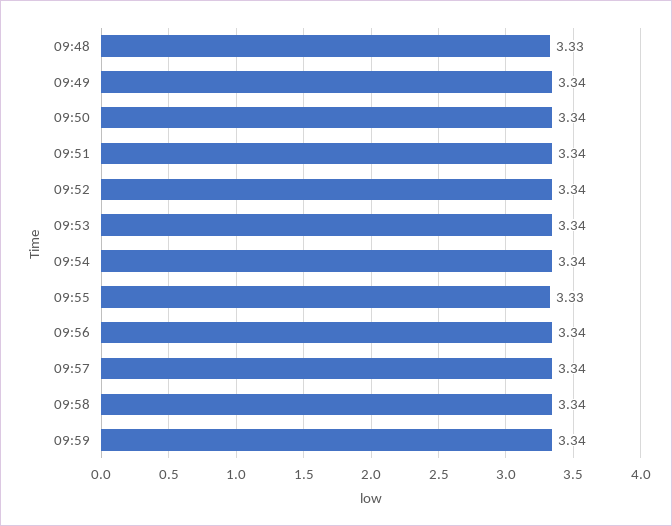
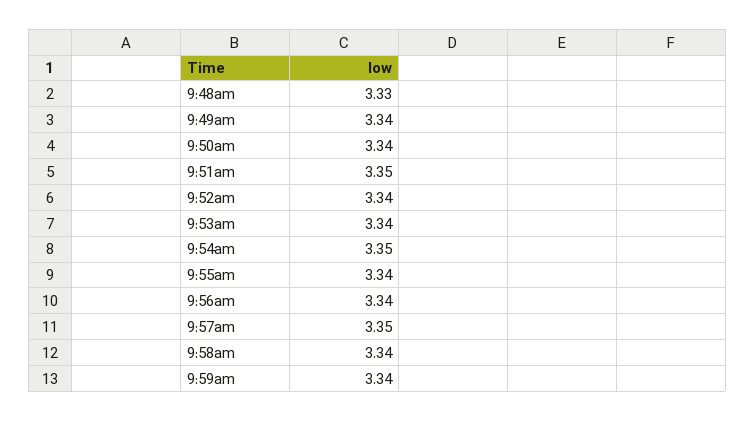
09:51: 3.34 -> 3.35
09:54: 3.34 -> 3.35
09:55: 3.33 -> 3.34
09:57: 3.34 -> 3.35

